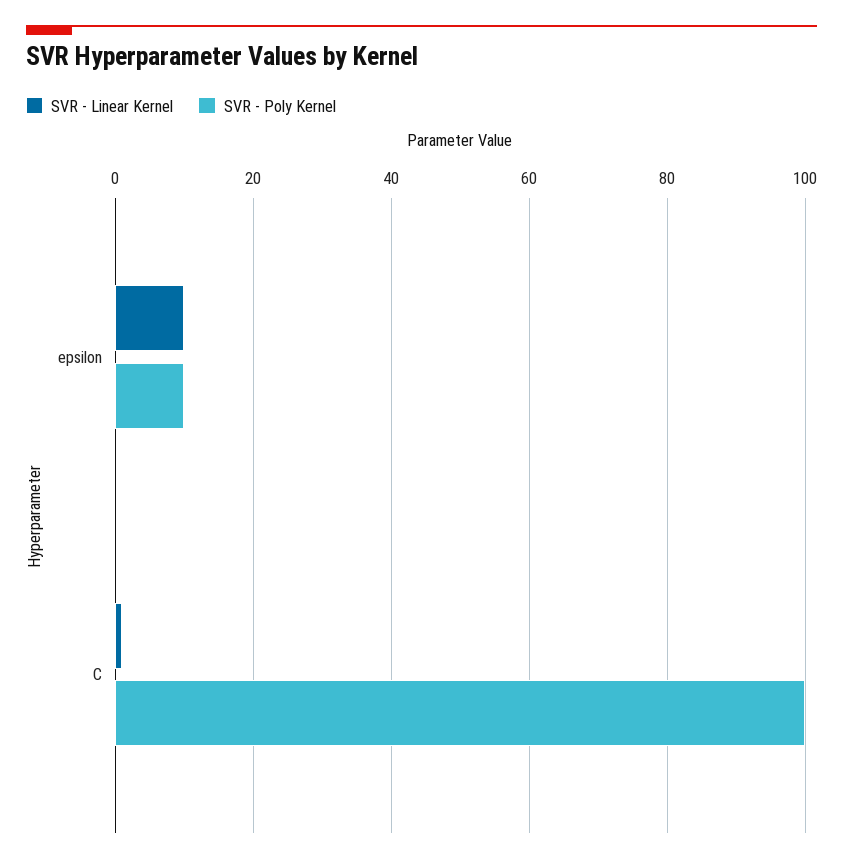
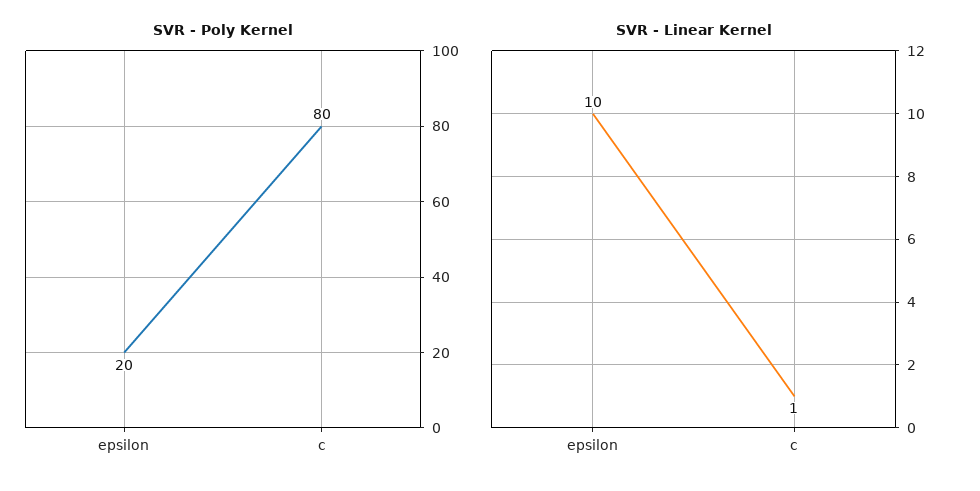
SVR - Poly Kernel, epsilon: 10 -> 20
SVR - Poly Kernel, C: 100 -> 80

